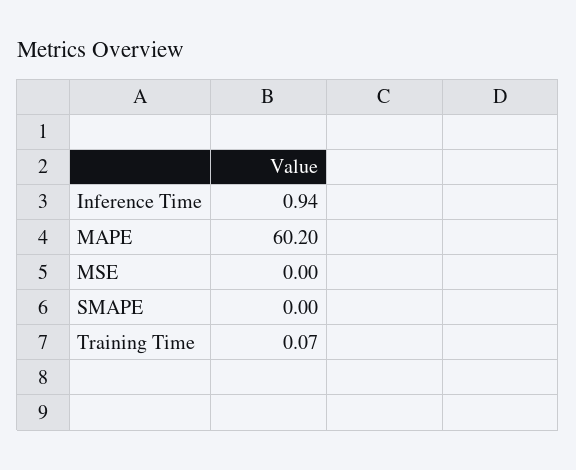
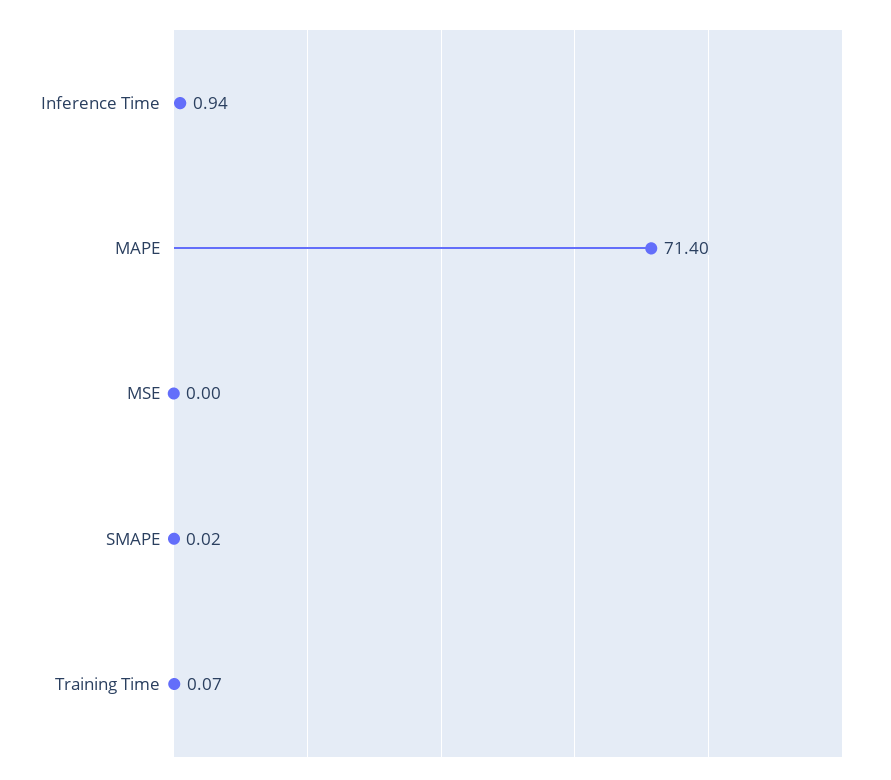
MAPE: 60.2 -> 71.4
SMAPE: 0 -> 0.02

